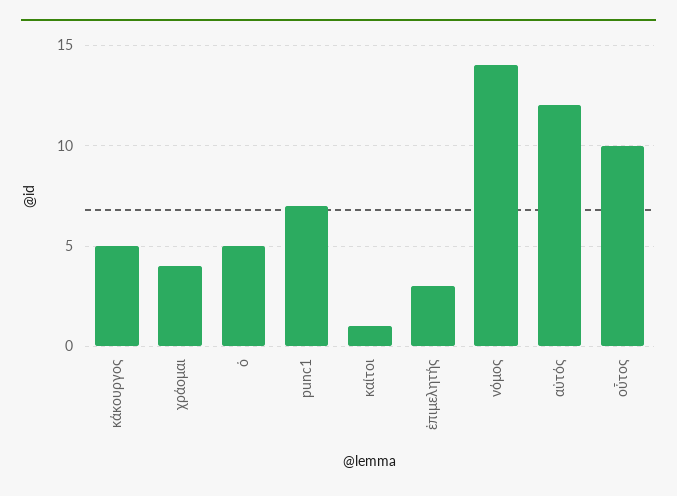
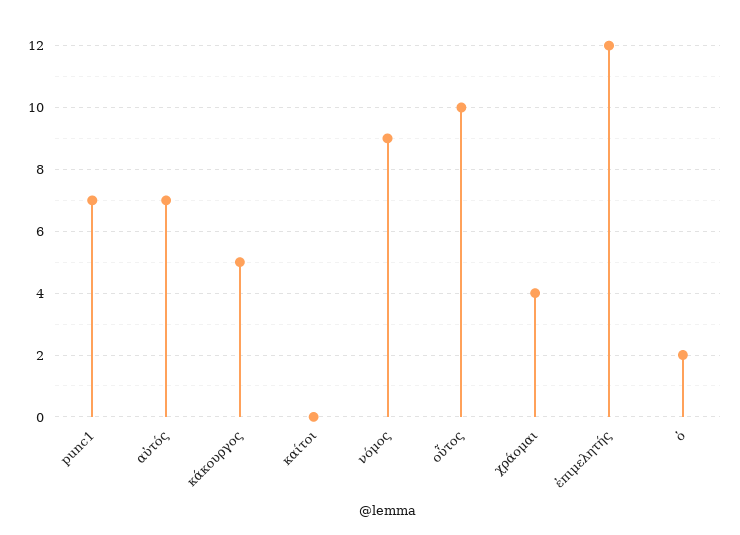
ὁ: 5 -> 2
καίτοι: 1 -> 0
ἐπιμελητής: 3 -> 12
νόμος: 14 -> 9
αὐτός: 12 -> 7

